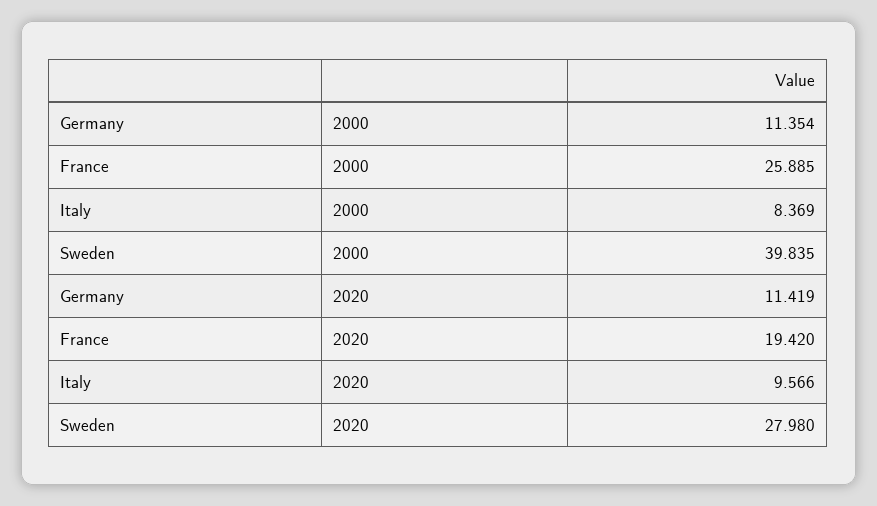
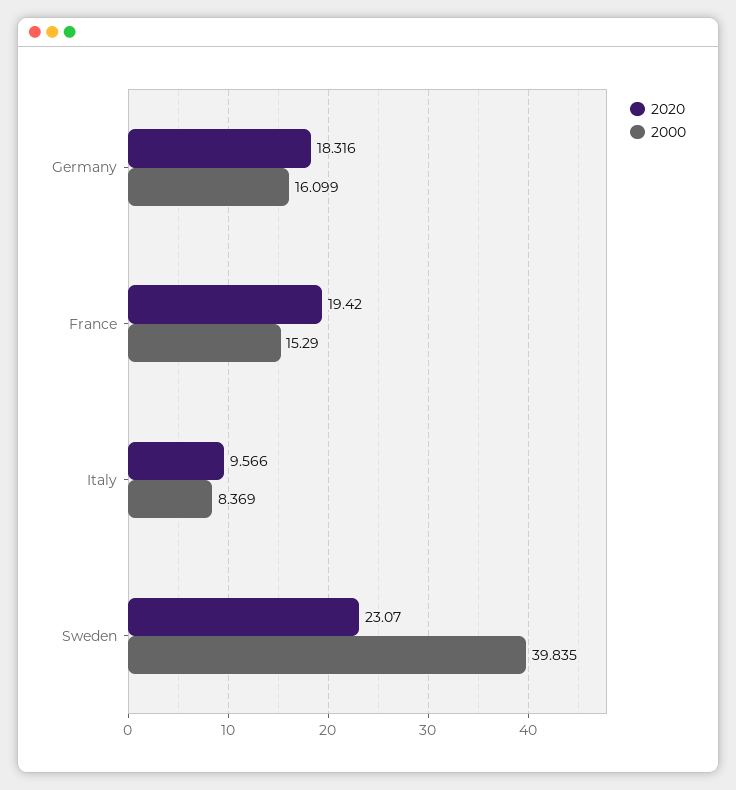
2000, Germany: 11.354 -> 16.099
2000, France: 25.885 -> 15.29
2020, Germany: 11.419 -> 18.316
2020, Sweden: 27.98 -> 23.07

